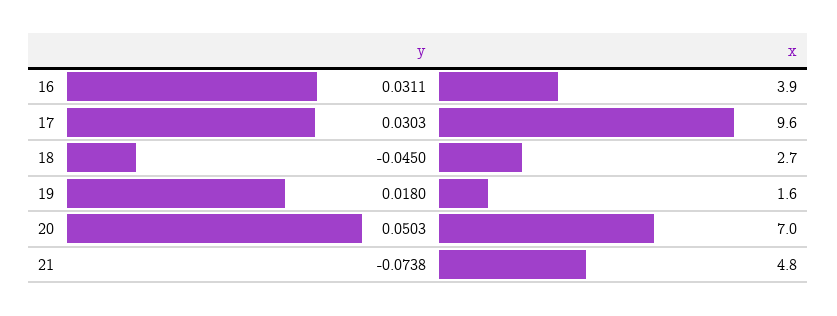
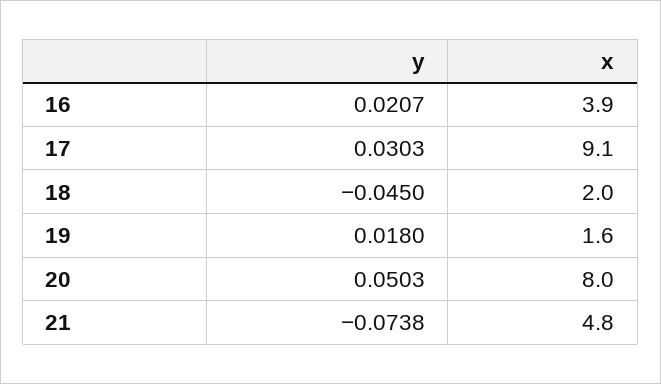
y, 16: 0.0311 -> 0.0207
x, 17: 9.6 -> 9.1
x, 18: 2.7 -> 2
x, 20: 7 -> 8

